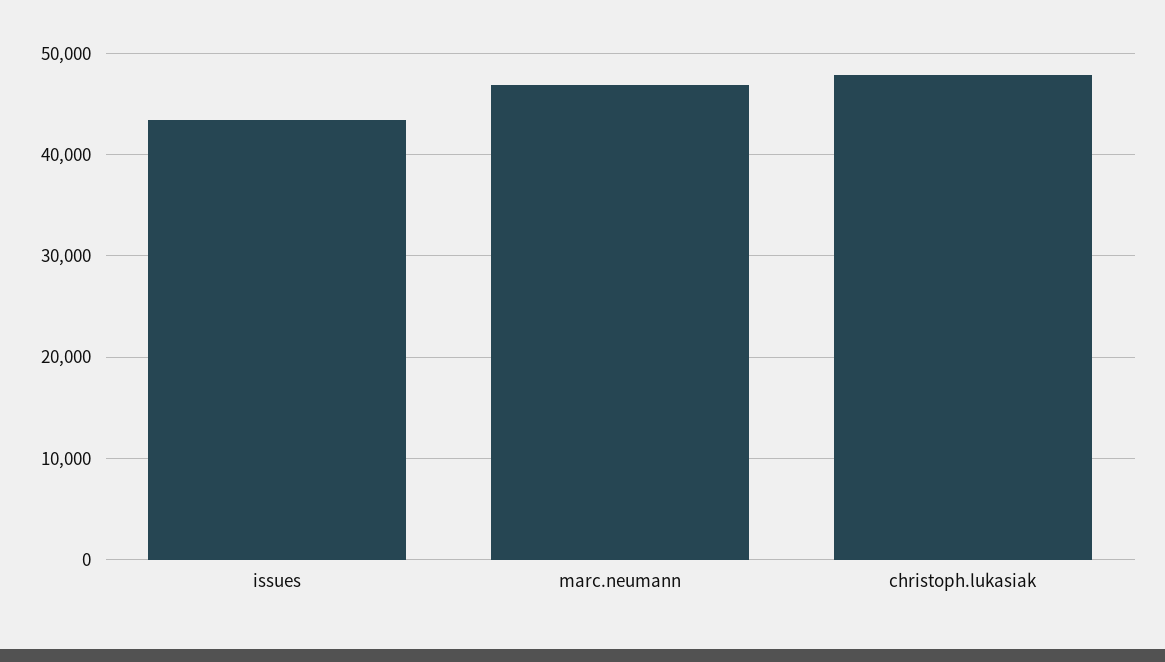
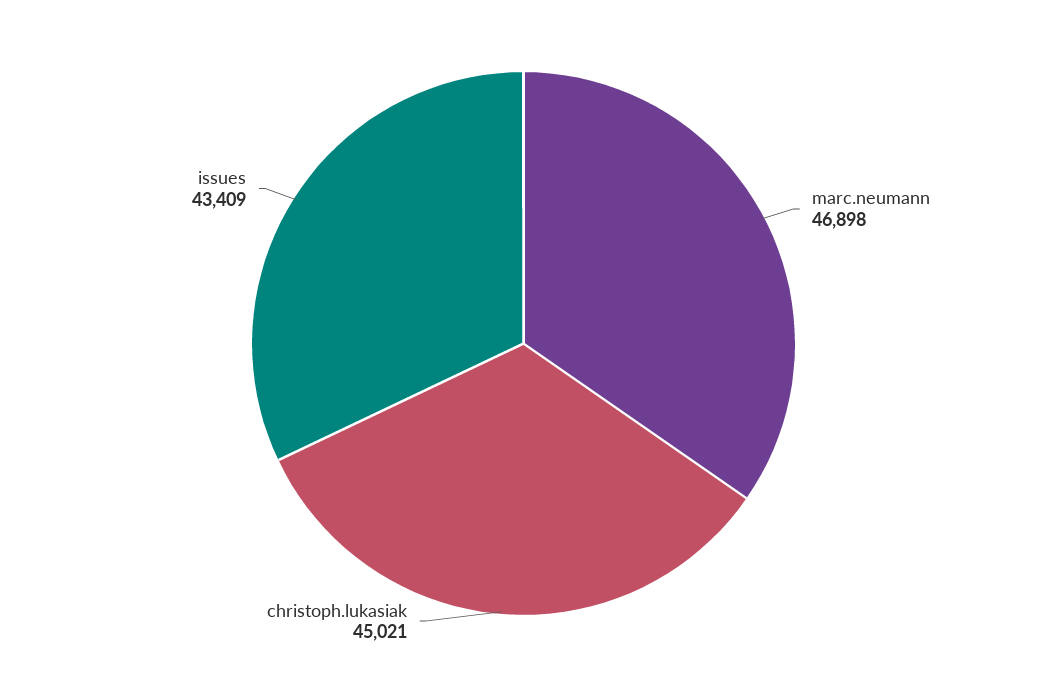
christoph.lukasiak: 48000 -> 45021

